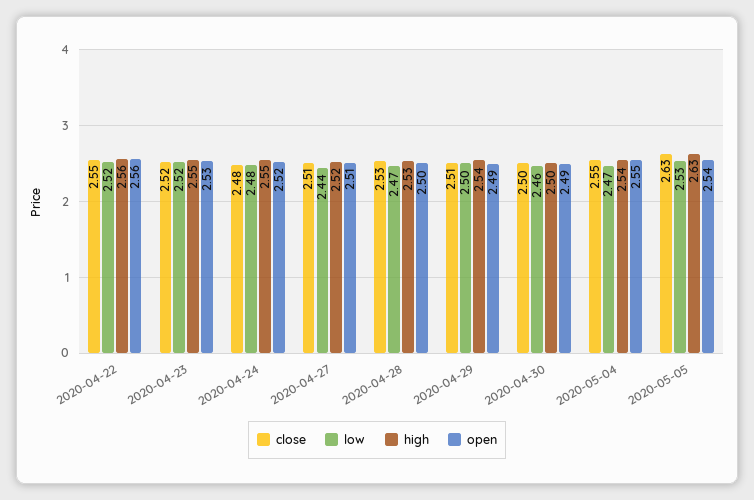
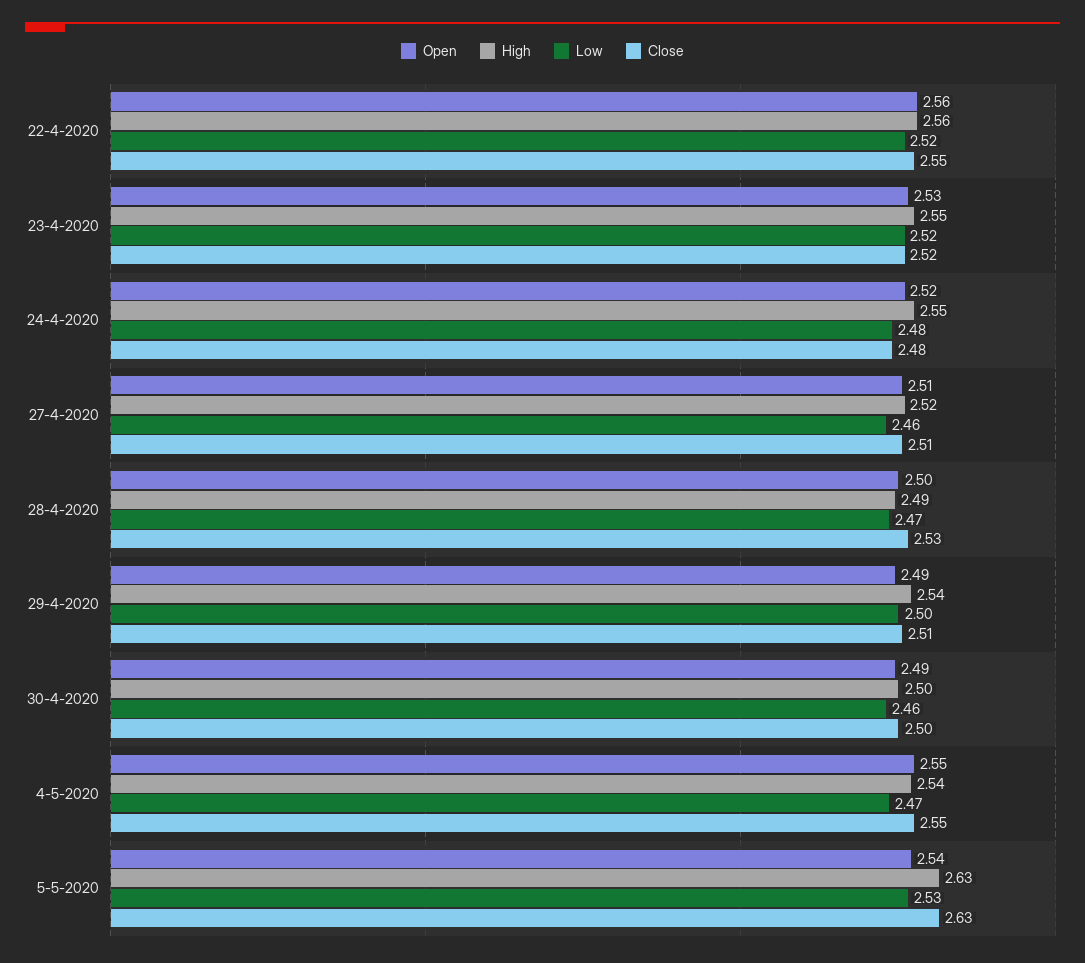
low, 2020-04-27: 2.44 -> 2.46
high, 2020-04-28: 2.53 -> 2.49

